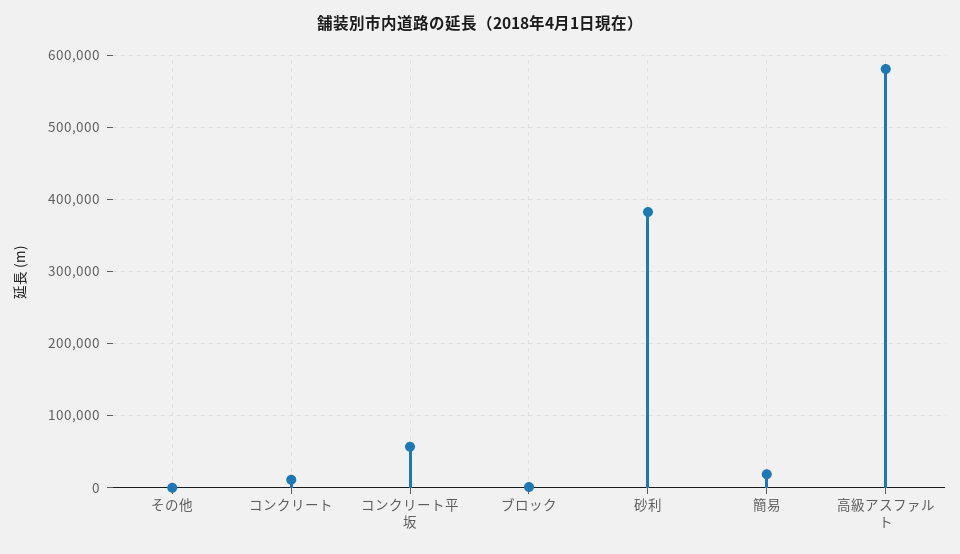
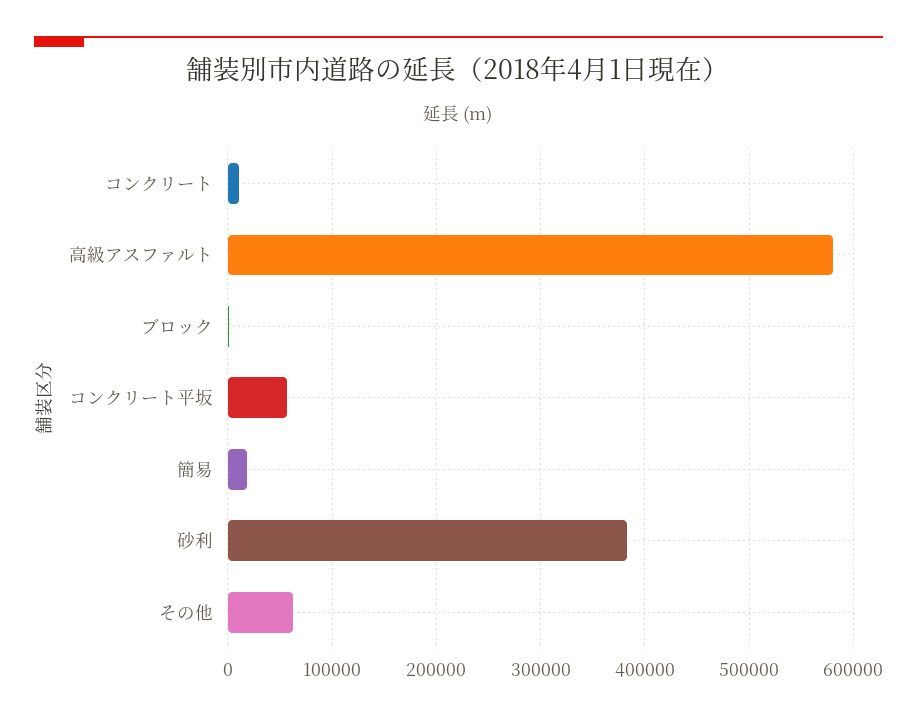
その他: 0 -> 60000

